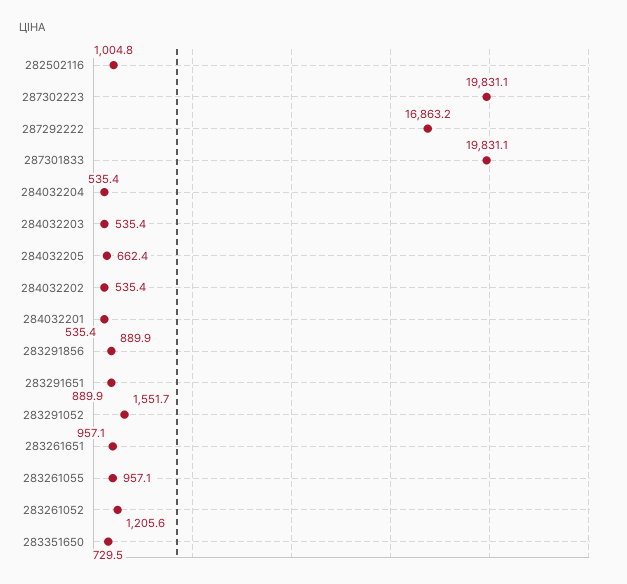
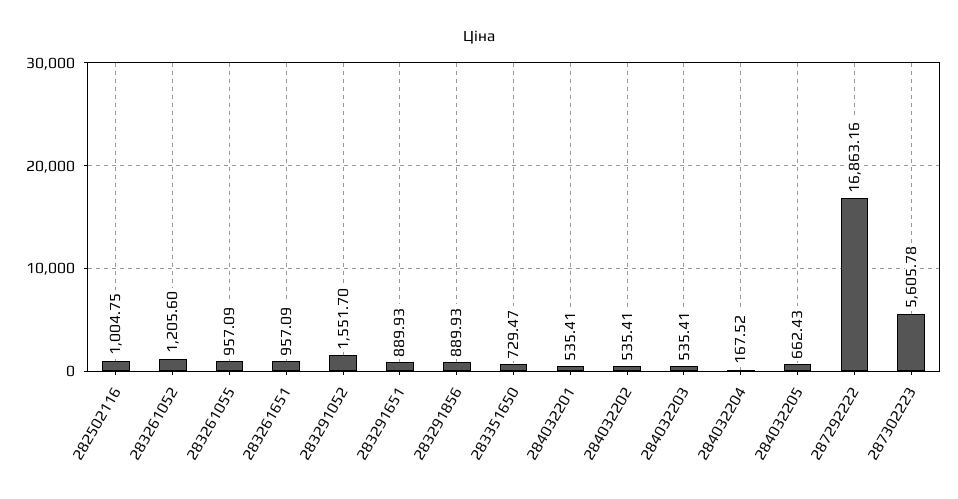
287302223: 19831.1 -> 5605.78
287301833: 19831.1 -> none
284032204: 535.4 -> 167.52

